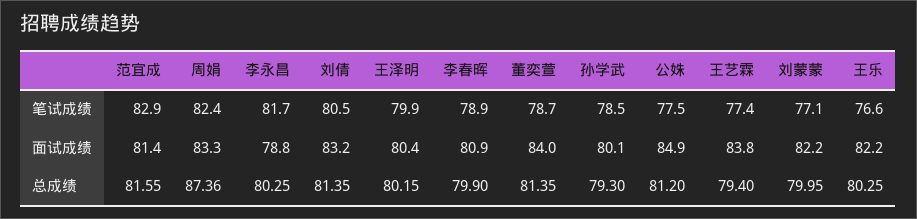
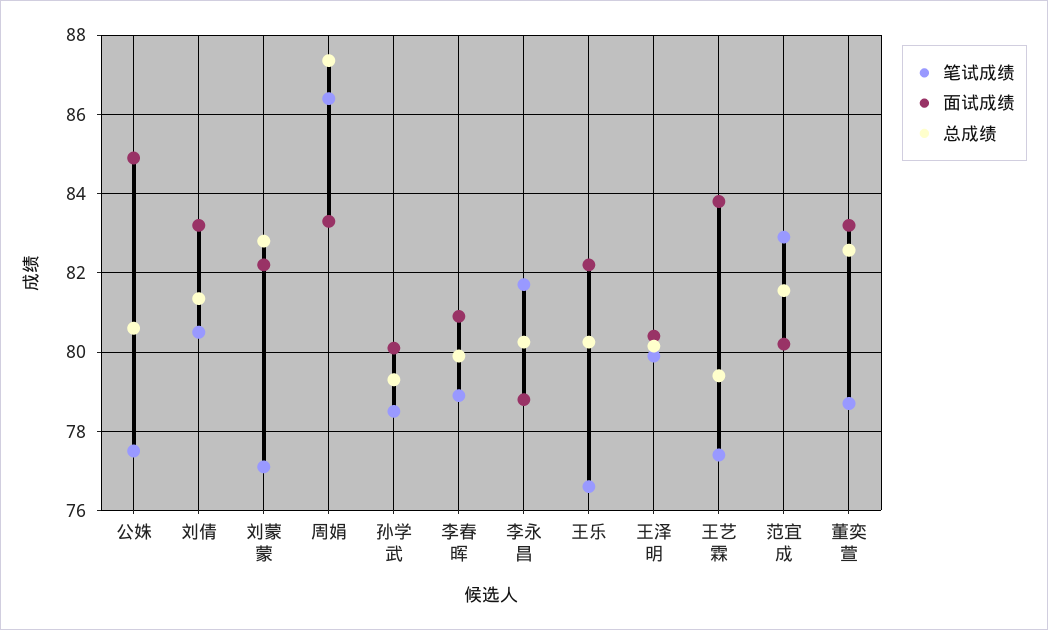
笔试成绩, 周娟: 82.4 -> 86.4
面试成绩, 范宜成: 81.4 -> 80.2
面试成绩, 董奕萱: 84 -> 83.2
总成绩, 董奕萱: 81.35 -> 82.6
总成绩, 公姝: 81.2 -> 80.6
总成绩, 刘蒙蒙: 79.95 -> 82.8

